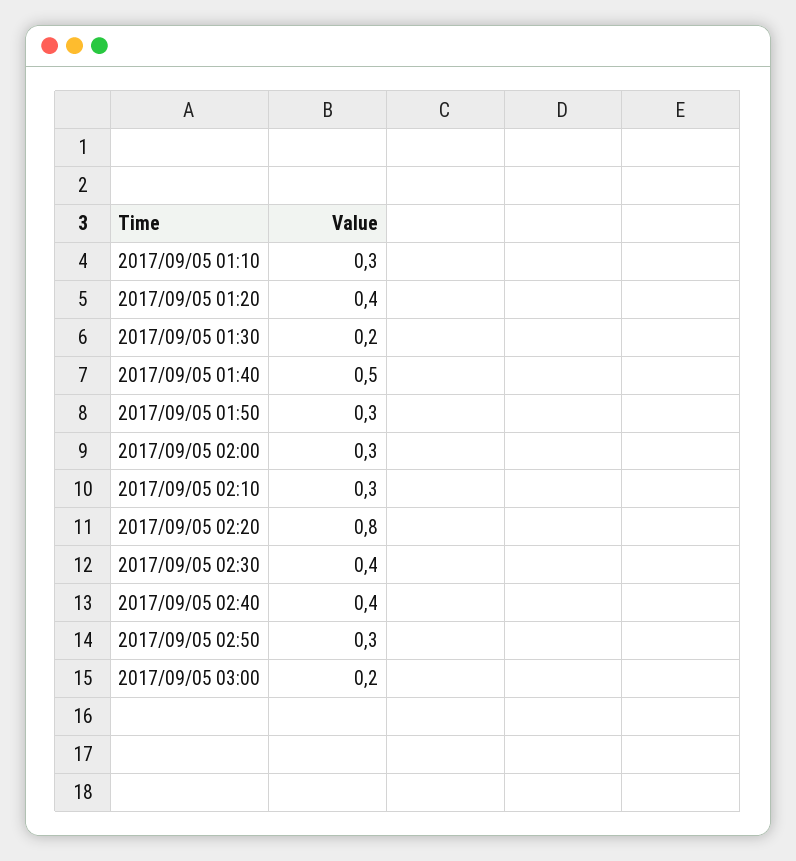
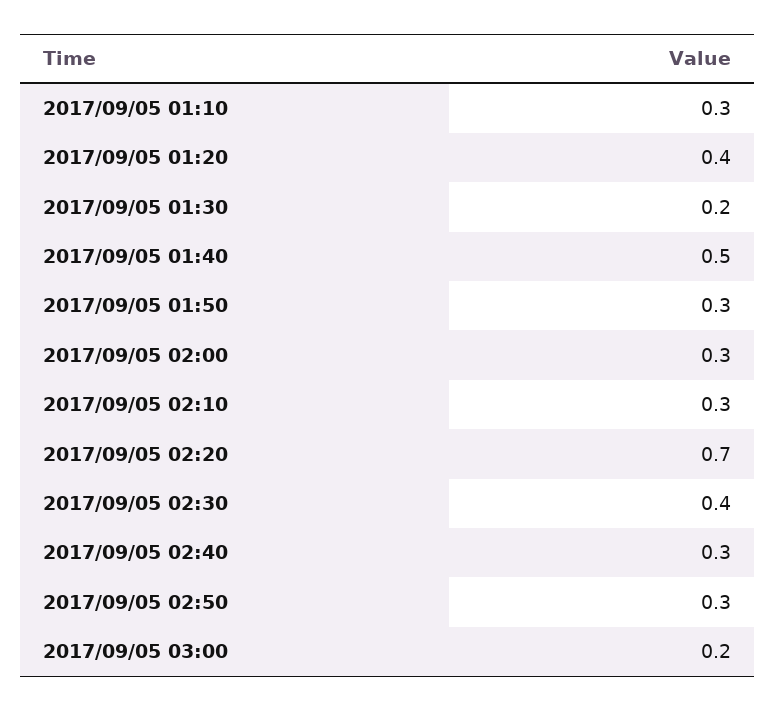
2017/09/05 02:20: 0.8 -> 0.7
2017/09/05 02:40: 0.4 -> 0.3

